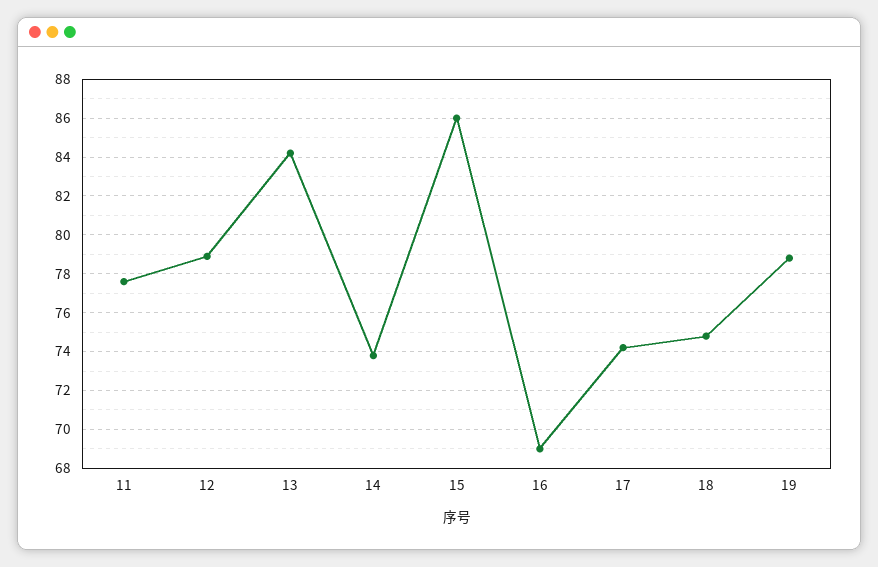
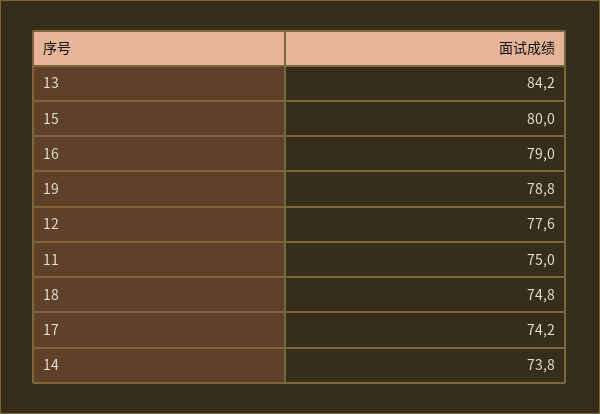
11: 77.5 -> 75
12: 79 -> 77.6
15: 86 -> 80
16: 69 -> 79

